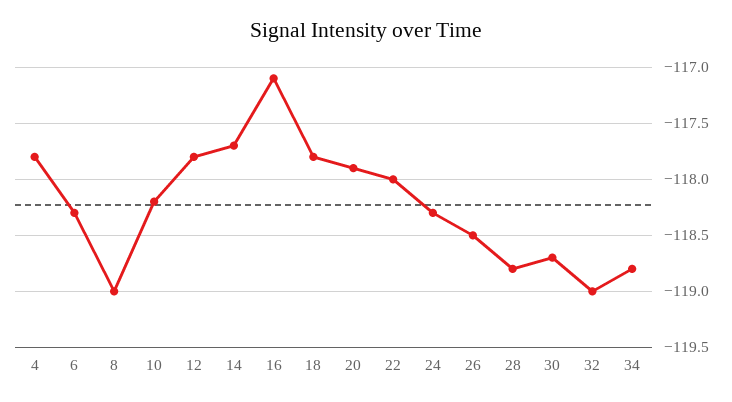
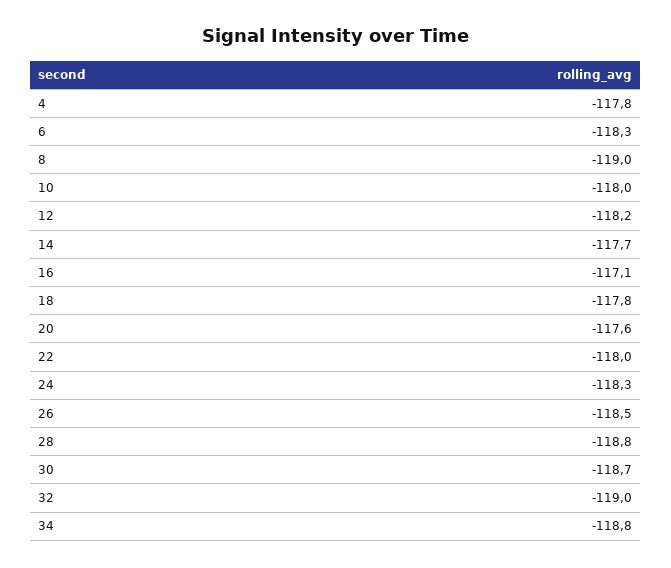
10: -118.2 -> -118
12: -117.8 -> -118.2
20: -117.9 -> -117.6

